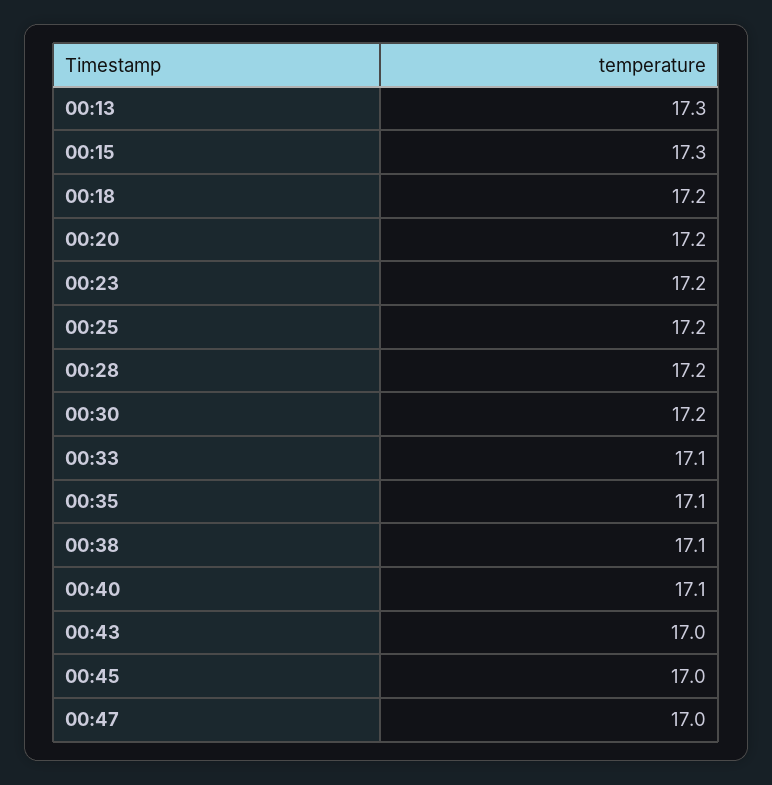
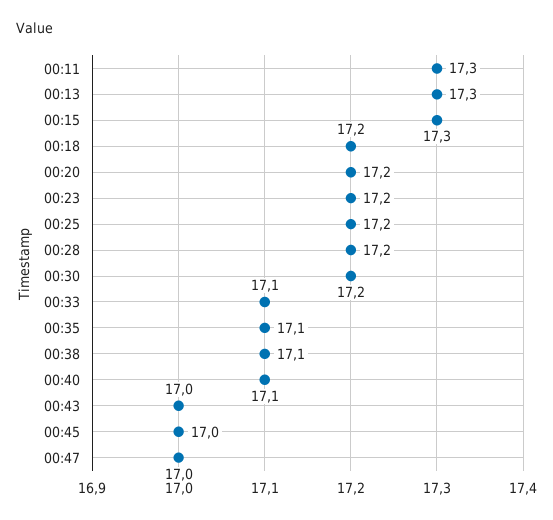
00:11: none -> 17.3

